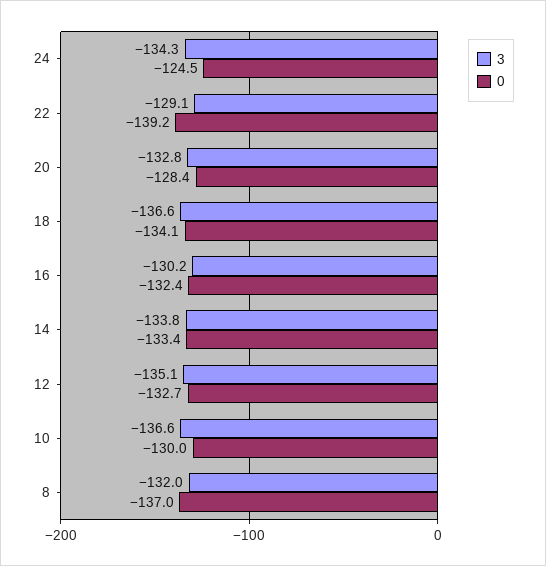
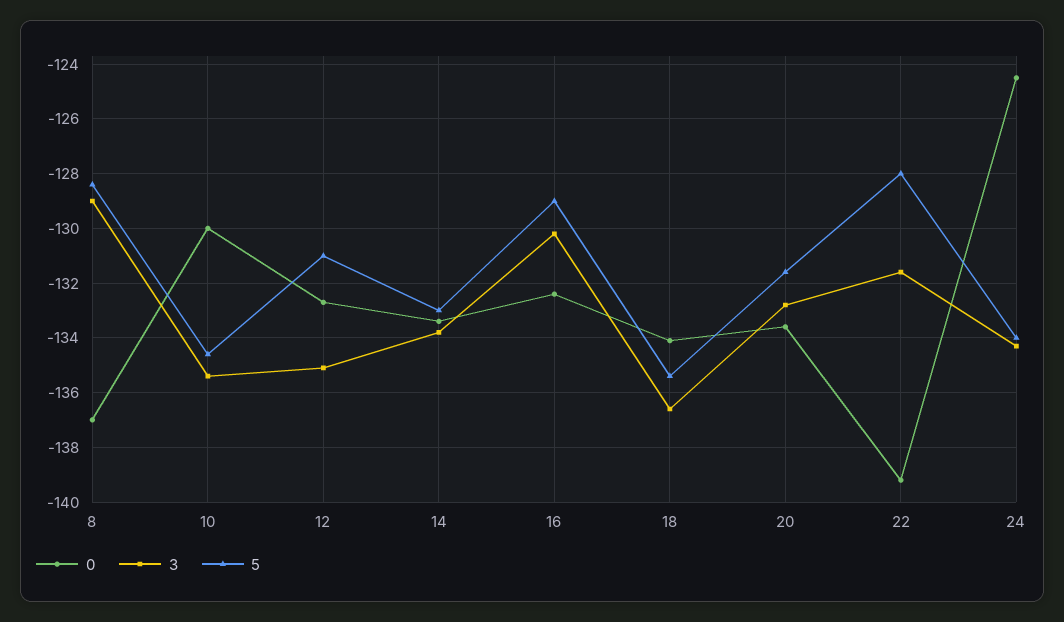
3, 22: -129.1 -> -131.5
0, 20: -128.4 -> -133.5
3, 10: -136.6 -> -135.5
3, 8: -132 -> -129
5, 8: none -> -128.5
5, 10: none -> -134.5
5, 12: none -> -131
5, 14: none -> -133
5, 16: none -> -129
5, 18: none -> -135.5
5, 20: none -> -131.5
5, 22: none -> -128
5, 24: none -> -134

